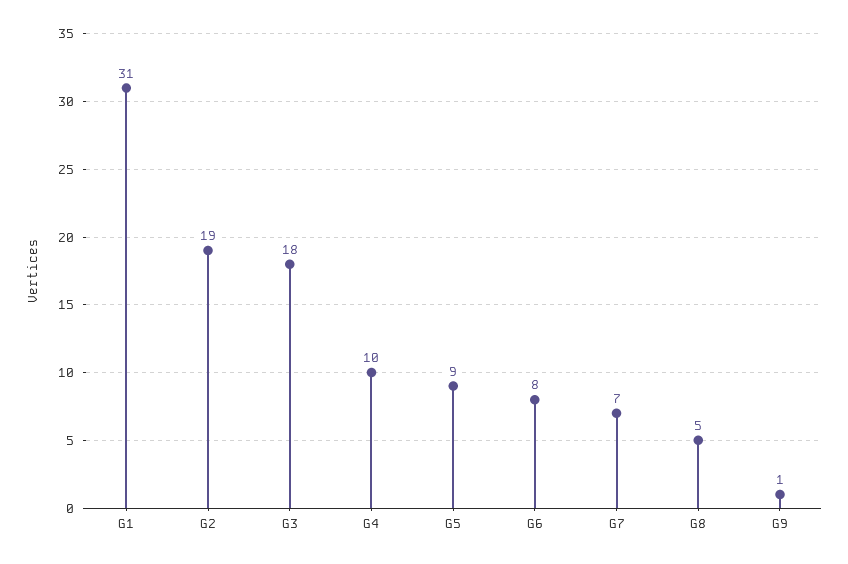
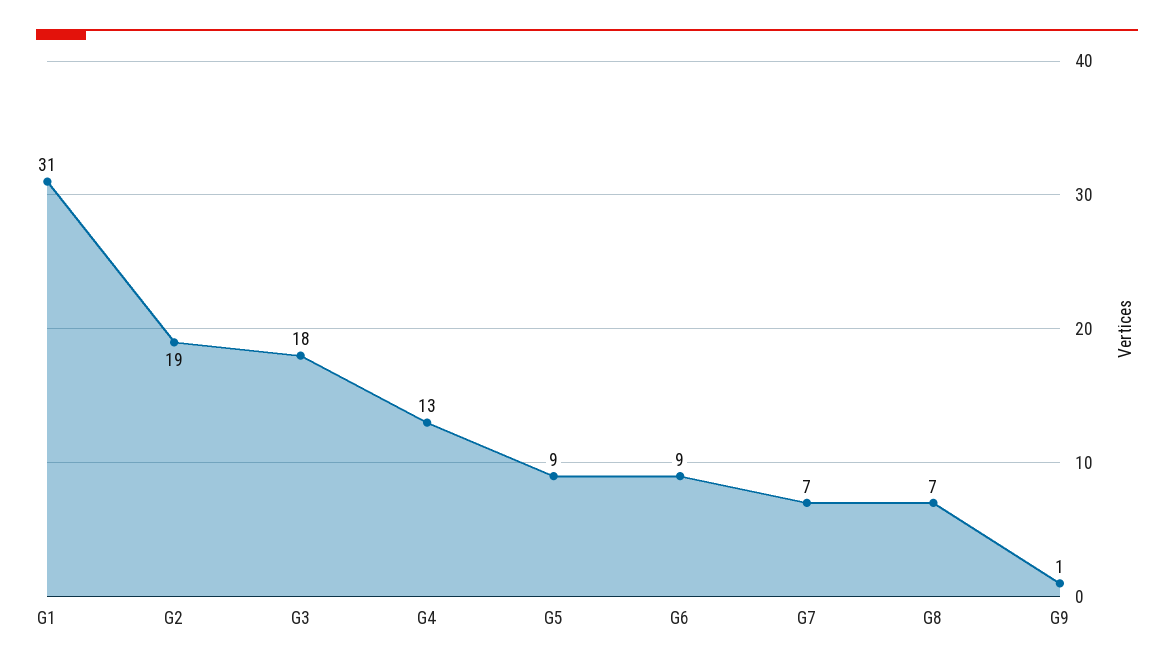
G4: 10 -> 13
G6: 8 -> 9
G8: 5 -> 7

